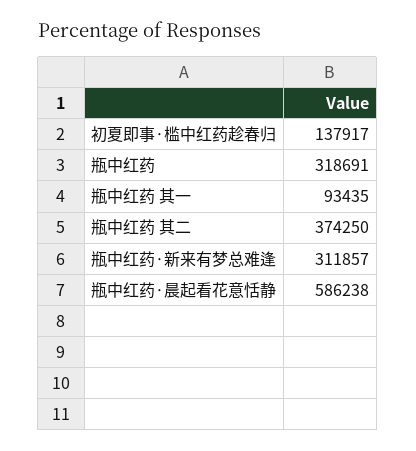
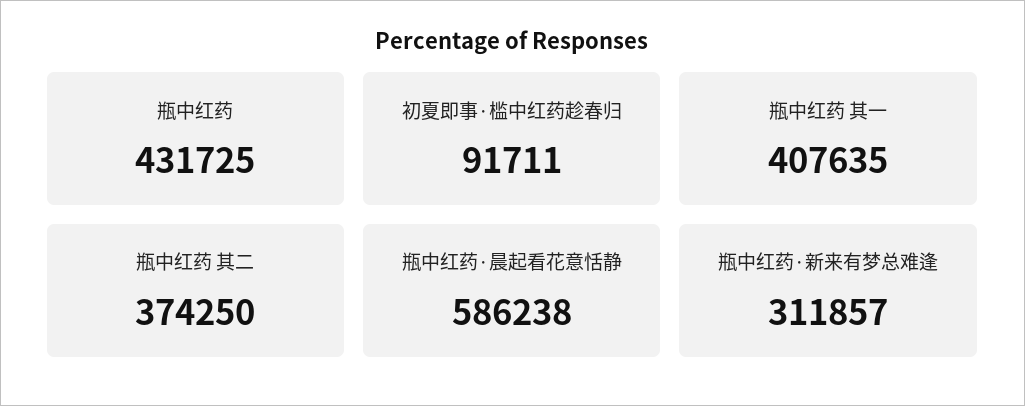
初夏即事·槛中红药趁春归: 137917 -> 91711
瓶中红药: 318691 -> 431725
瓶中红药 其一: 93435 -> 407635

